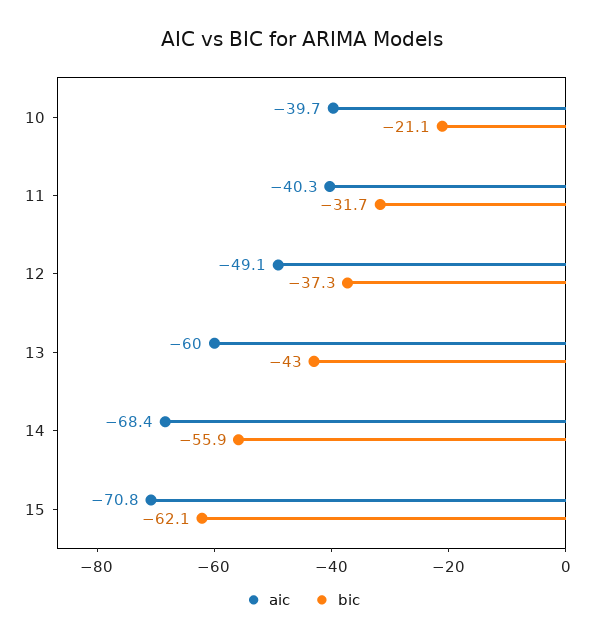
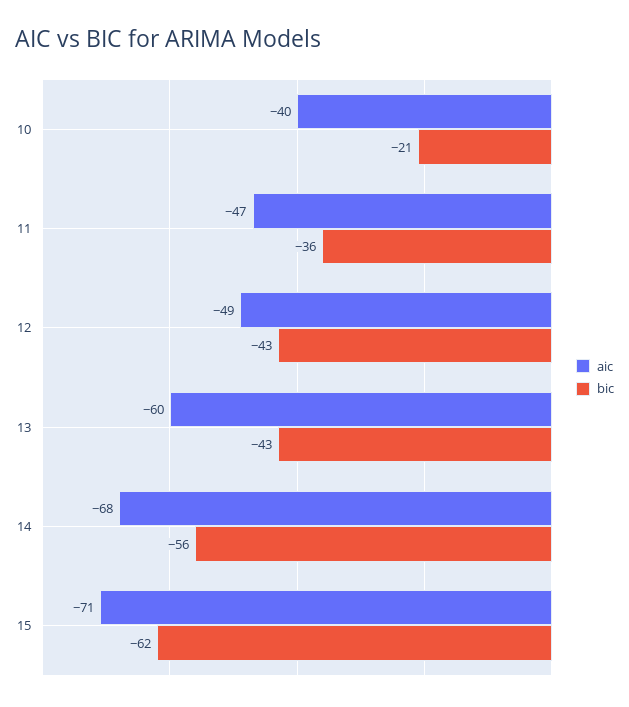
aic, 11: -40.3 -> -47
bic, 11: -31.7 -> -36
bic, 12: -37.3 -> -43

